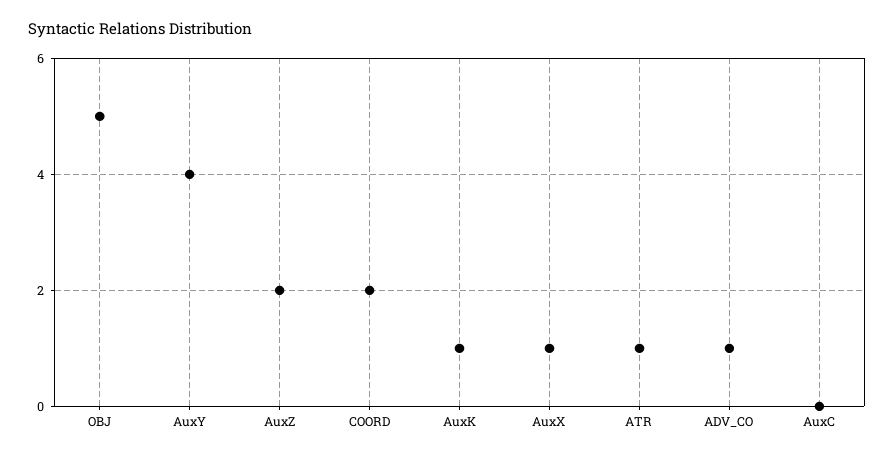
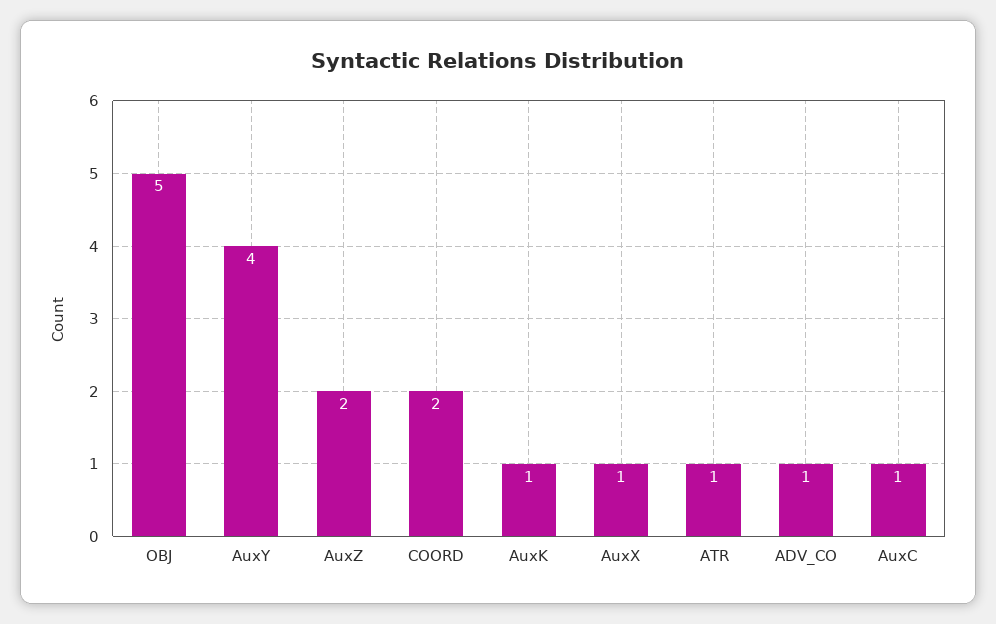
AuxC: 0 -> 1

